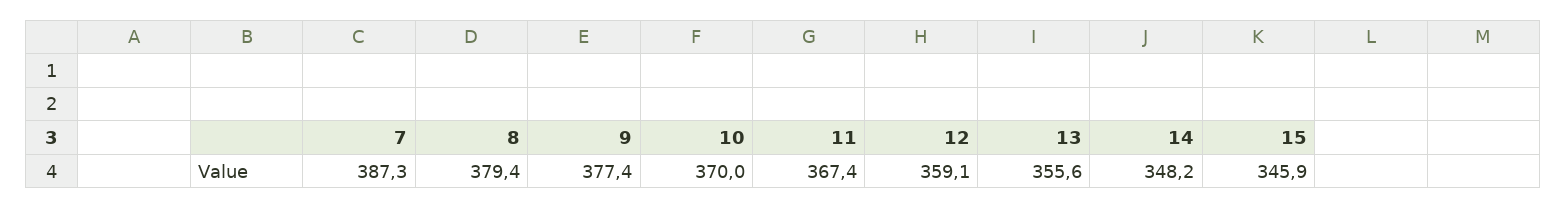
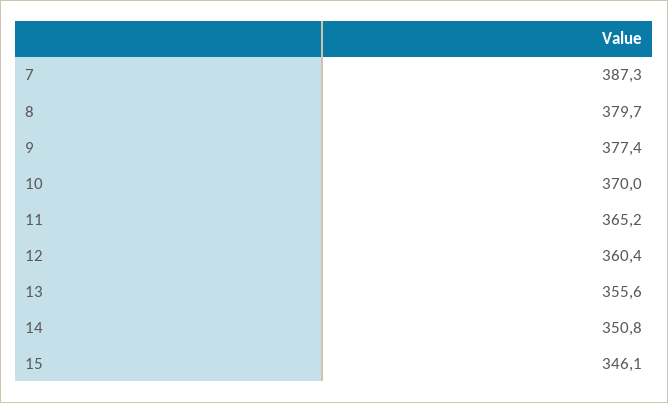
8: 379.4 -> 379.7
11: 367.4 -> 365.2
12: 359.1 -> 360.4
14: 348.2 -> 350.8
15: 345.9 -> 346.1

